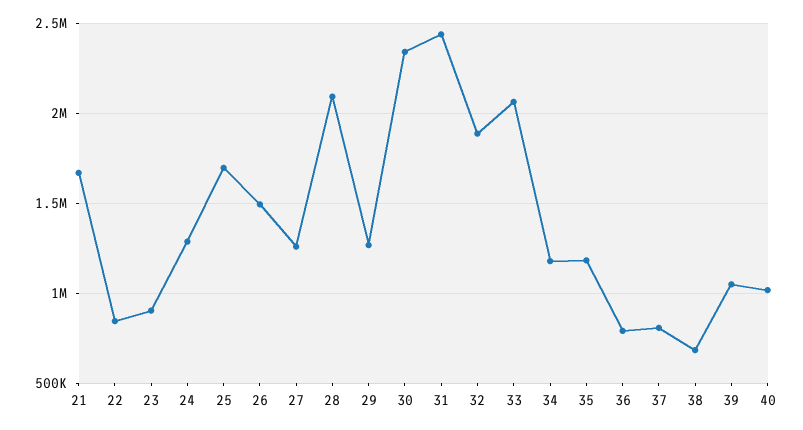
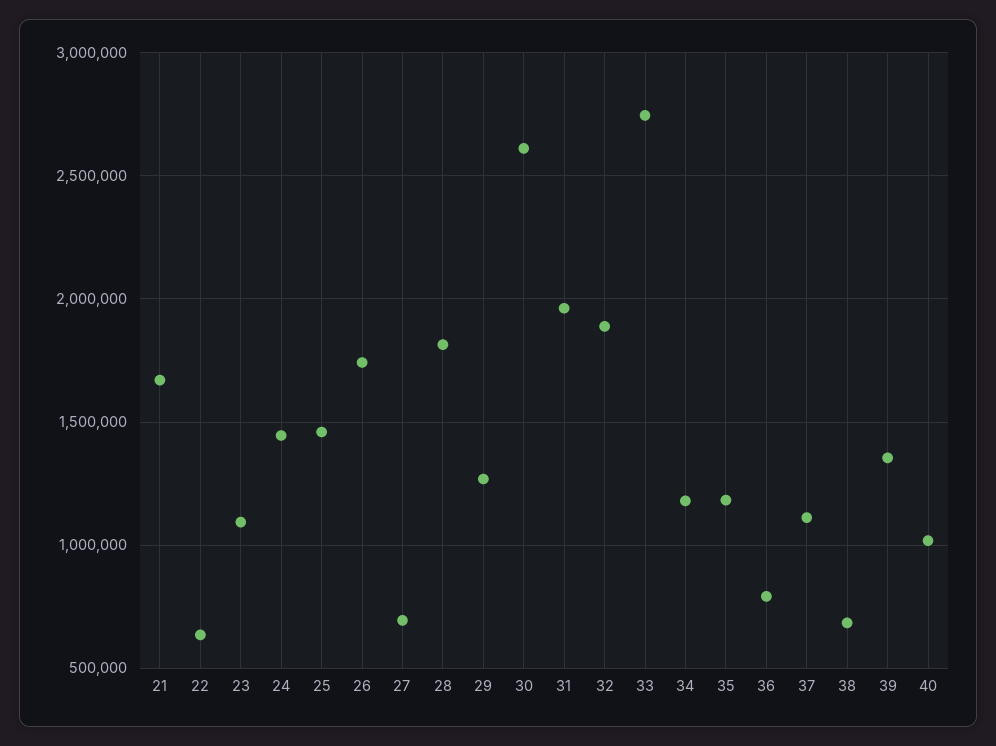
22: 850000 -> 650000
23: 900000 -> 1100000
24: 1300000 -> 1450000
25: 1700000 -> 1450000
26: 1500000 -> 1750000
27: 1250000 -> 700000
28: 2100000 -> 1800000
30: 2350000 -> 2600000
31: 2450000 -> 1950000
33: 2050000 -> 2750000
37: 800000 -> 1100000
39: 1050000 -> 1350000

